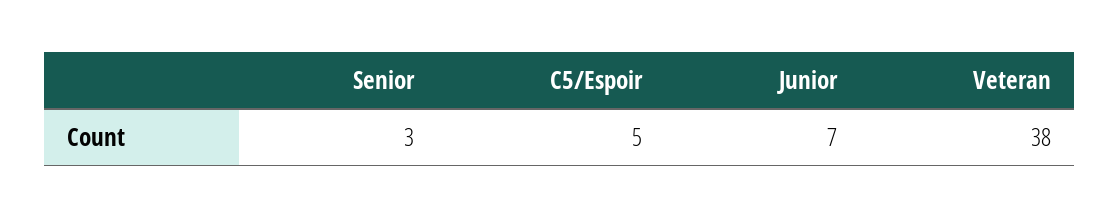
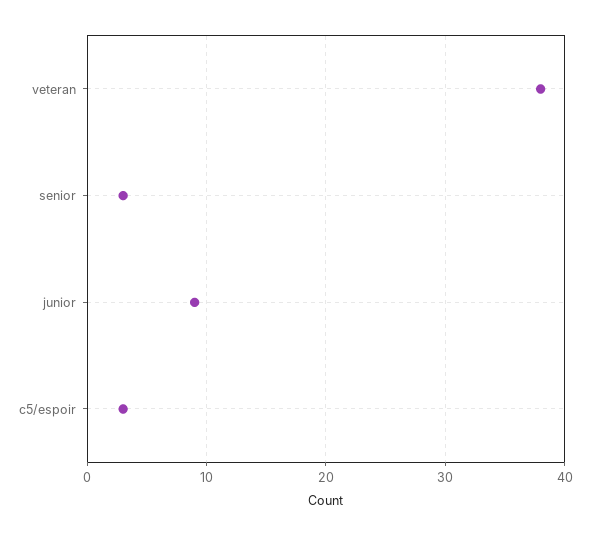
C5/Espoir: 5 -> 3
Junior: 7 -> 9

